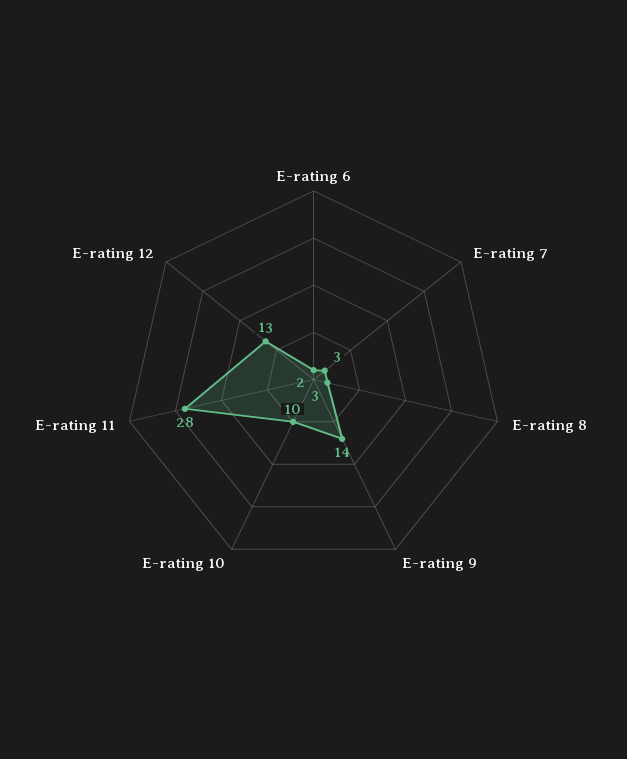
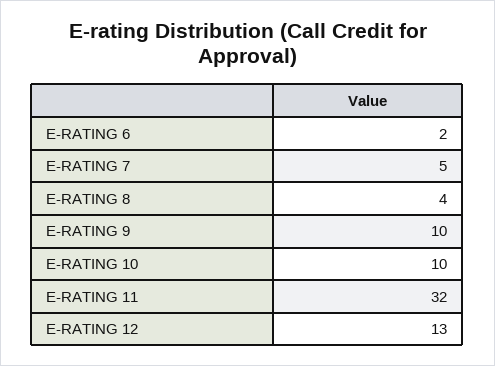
E-rating 7: 3 -> 5
E-rating 8: 3 -> 4
E-rating 9: 14 -> 10
E-rating 11: 28 -> 32

